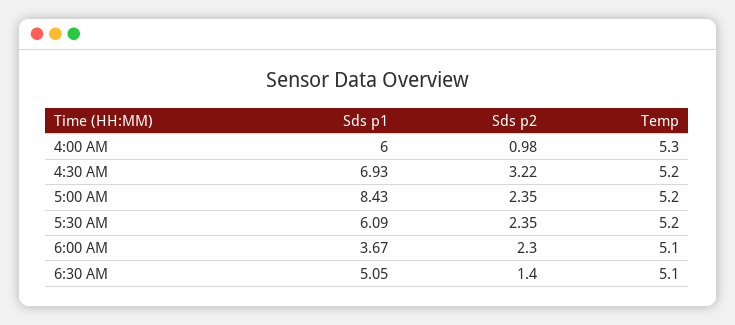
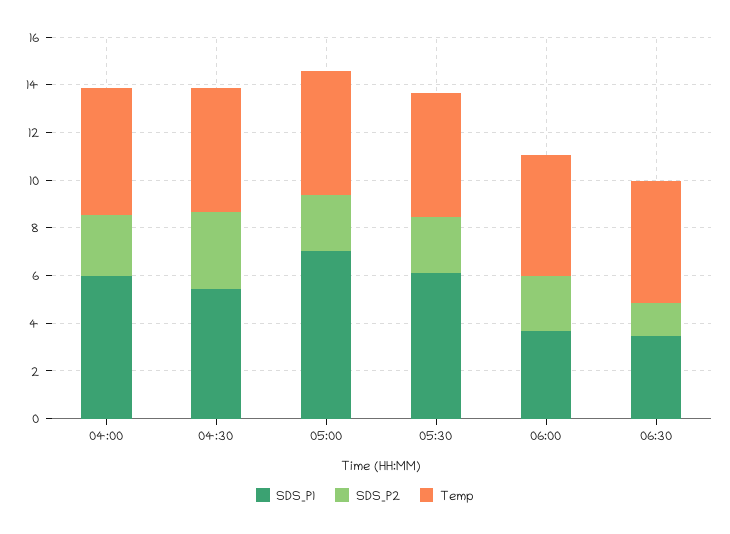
Sds p2, 4:00 AM: 0.98 -> 2.5
Sds p1, 4:30 AM: 6.93 -> 5.5
Sds p1, 5:00 AM: 8.43 -> 7
Sds p1, 6:30 AM: 5.05 -> 3.5

